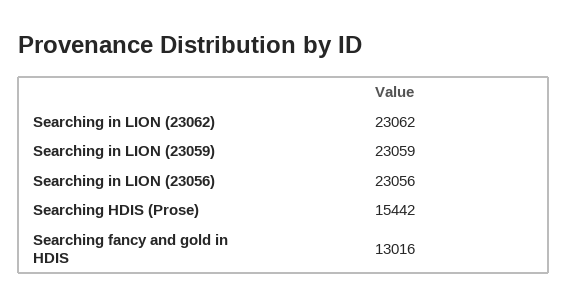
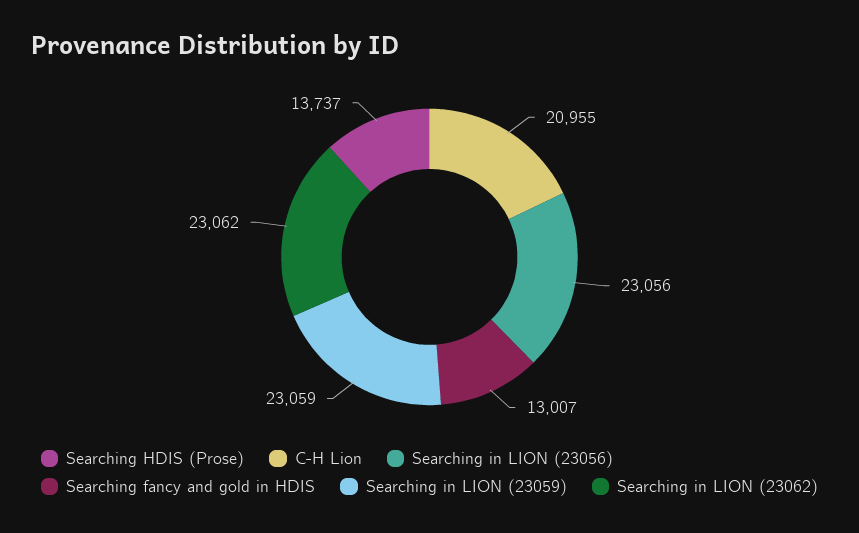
Searching HDIS (Prose): 15442 -> 13737
Searching fancy and gold in HDIS: 13016 -> 13007
C-H Lion: none -> 20955

